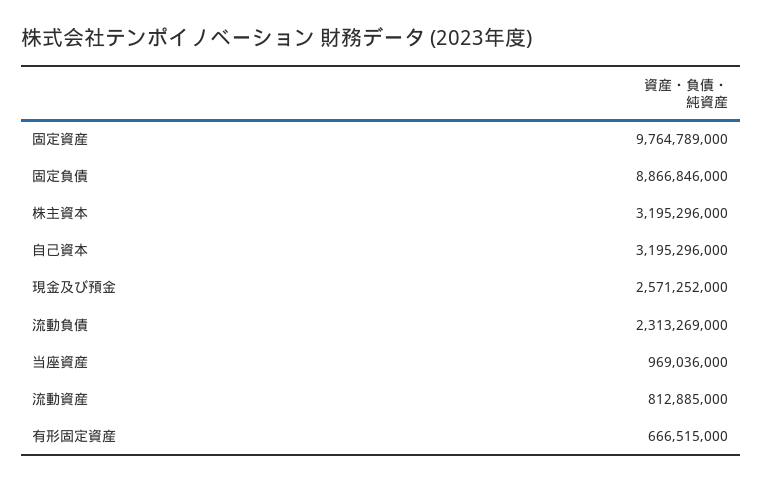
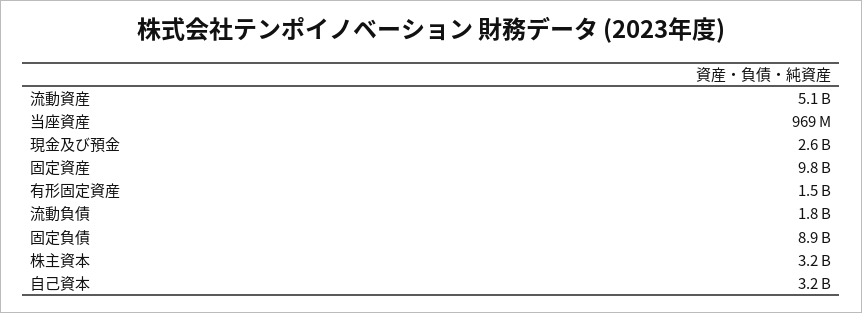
流動負債: 2313269000 -> 1800000000
流動資産: 812885000 -> 5100000000
有形固定資産: 666515000 -> 1500000000

